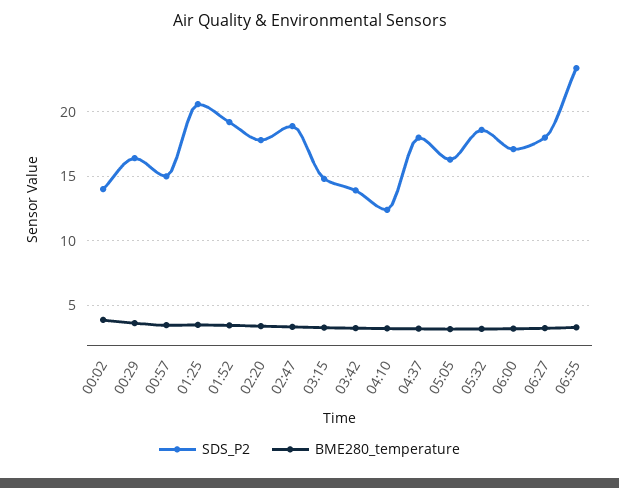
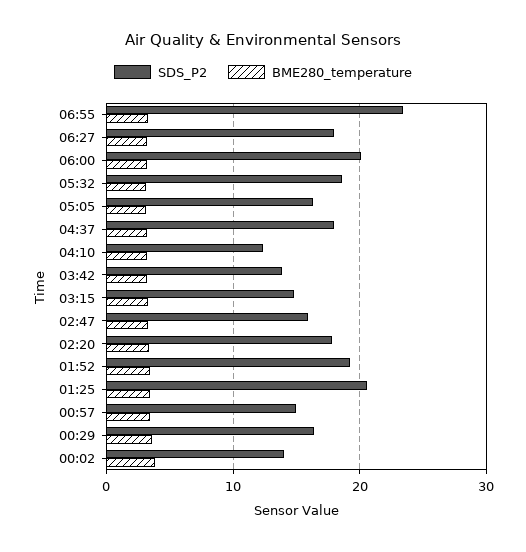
SDS_P2, 02:47: 19 -> 16
SDS_P2, 06:00: 17 -> 20

